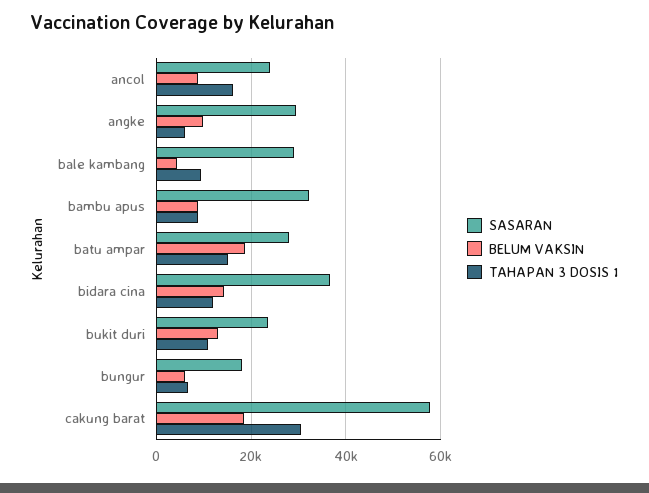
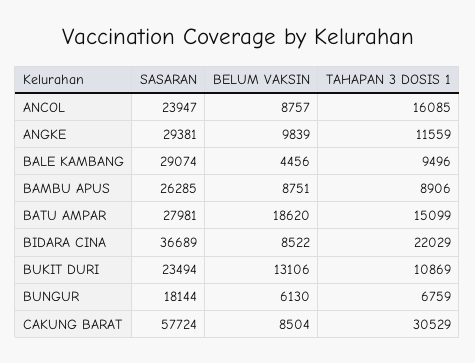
TAHAPAN 3 DOSIS 1, angke: 6000 -> 11559
SASARAN, bambu apus: 32000 -> 26285
BELUM VAKSIN, bidara cina: 14000 -> 8522
TAHAPAN 3 DOSIS 1, bidara cina: 12000 -> 22029
BELUM VAKSIN, cakung barat: 18000 -> 8504

